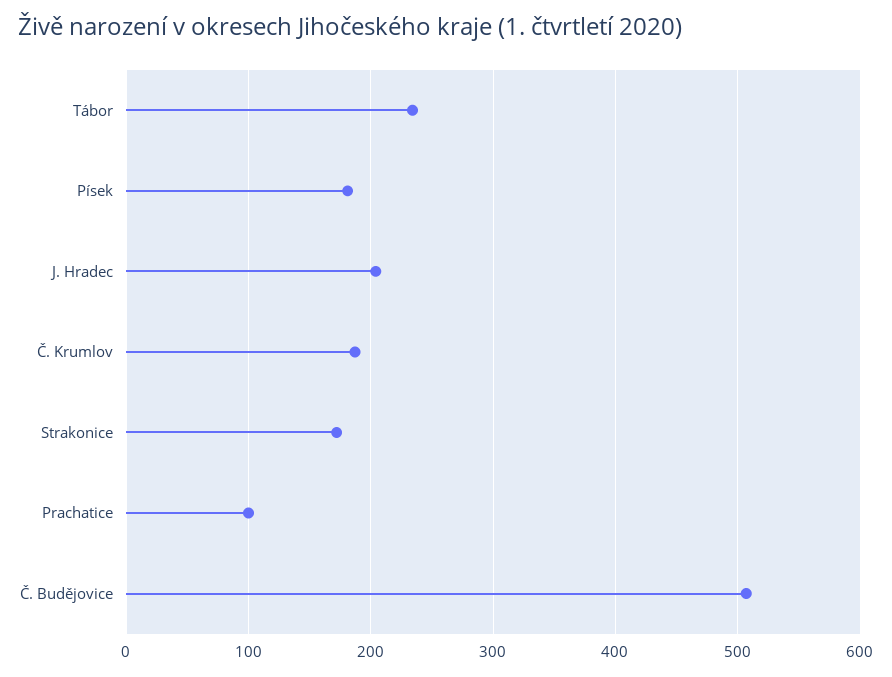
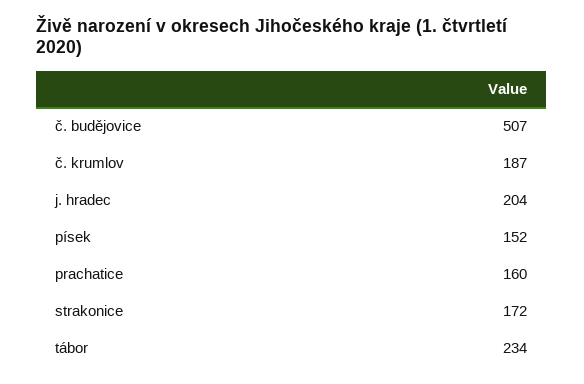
Písek: 180 -> 152
Prachatice: 100 -> 160

